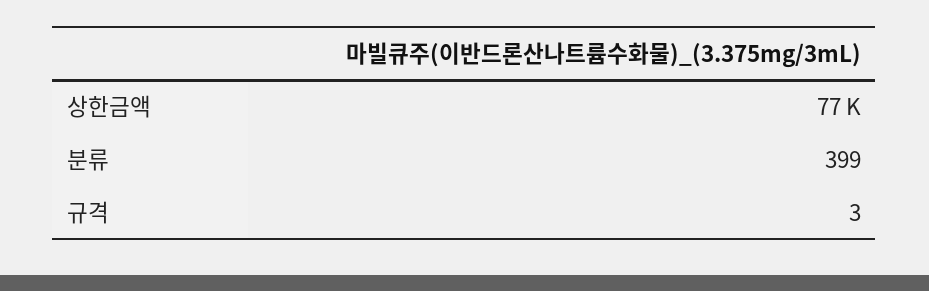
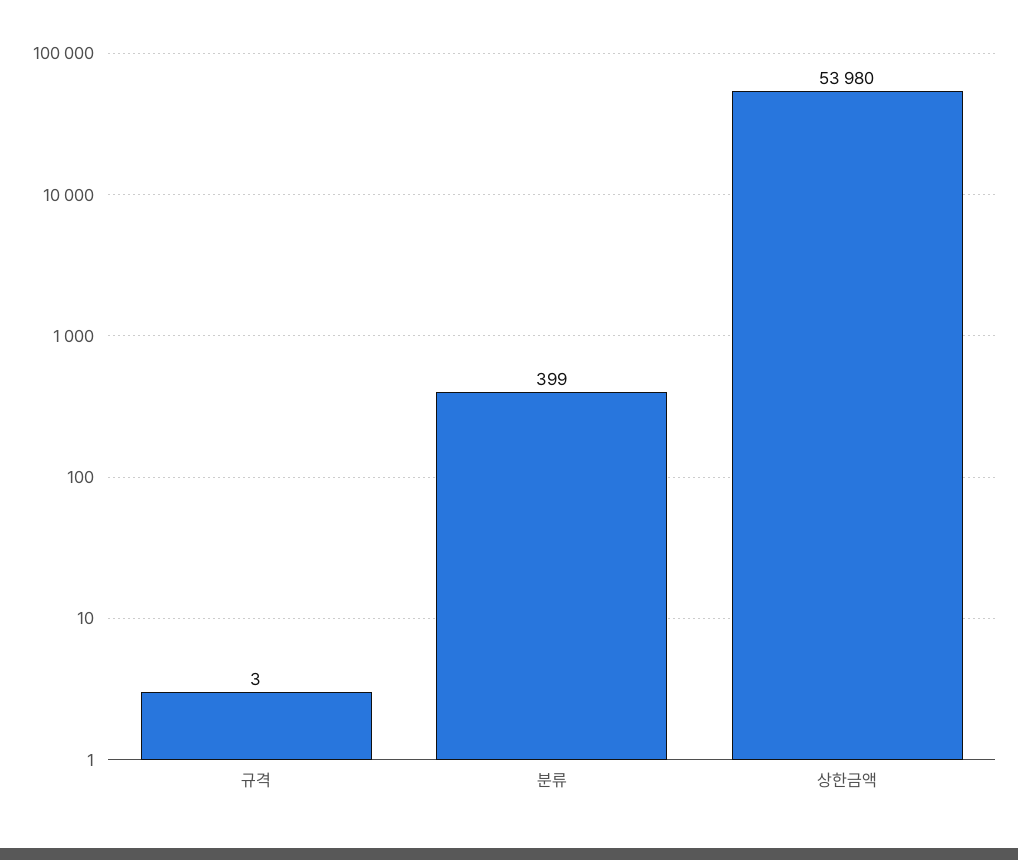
상한금액: 77000 -> 53980

